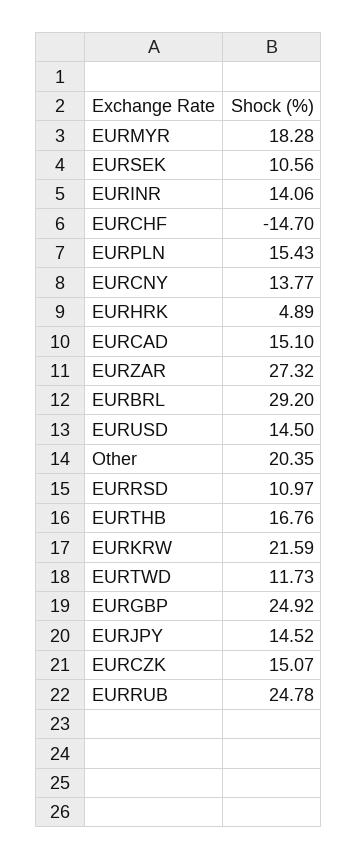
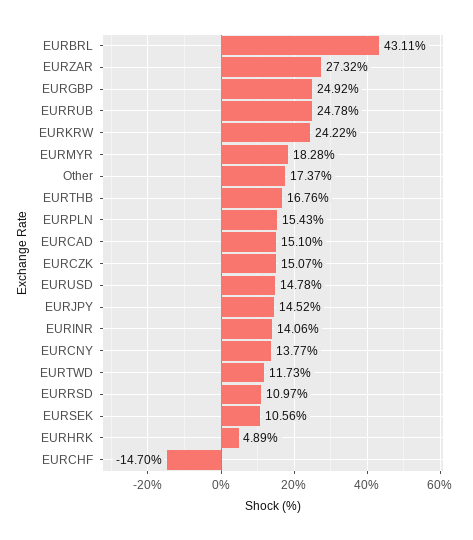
EURBRL: 29.2 -> 43.11
EURUSD: 14.5 -> 14.78
Other: 20.35 -> 17.37
EURKRW: 21.59 -> 24.22

